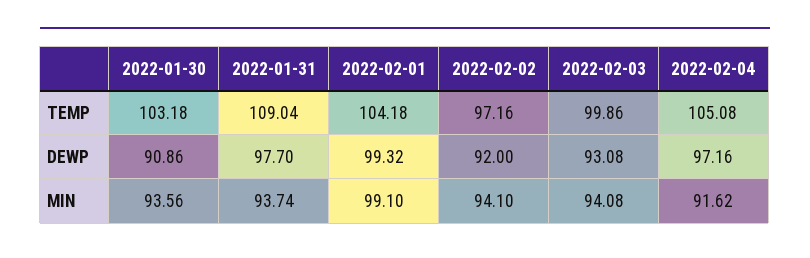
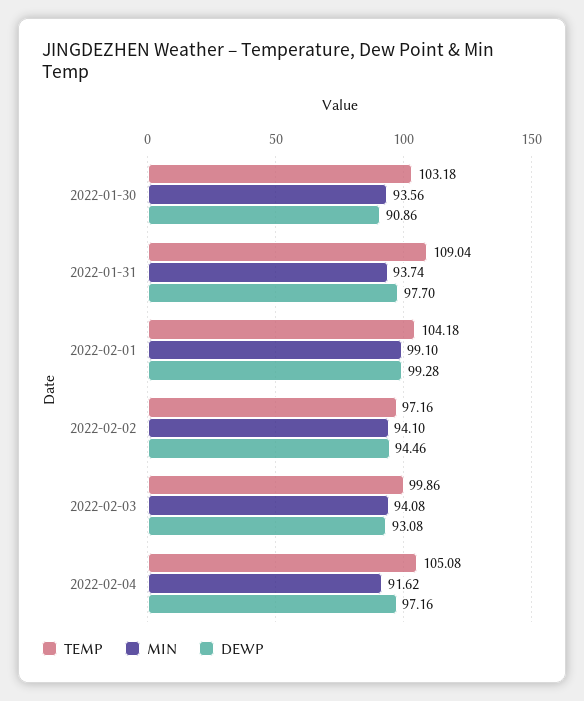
DEWP, 2022-02-01: 99.32 -> 99.28
DEWP, 2022-02-02: 92 -> 94.46

